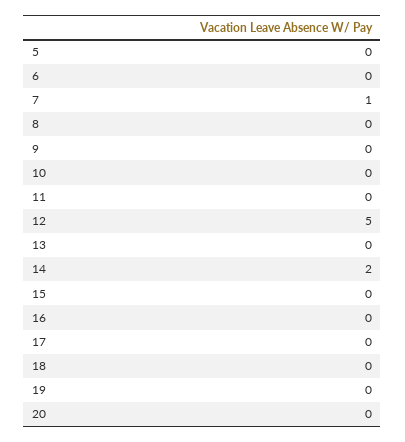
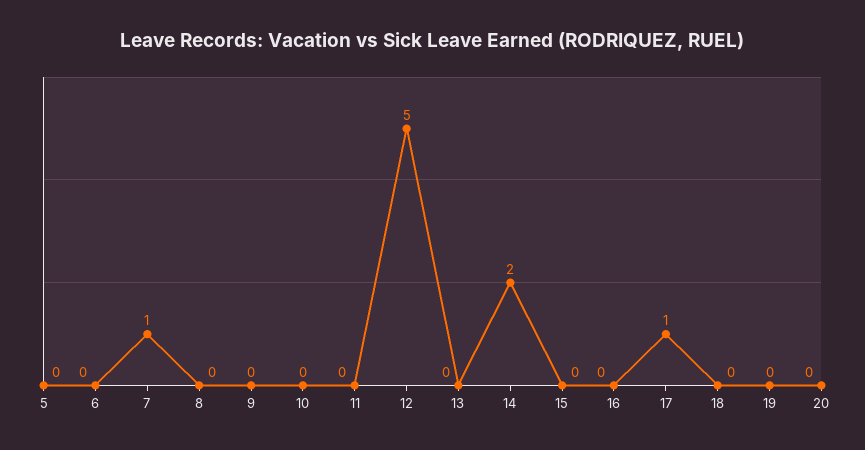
17: 0 -> 1

